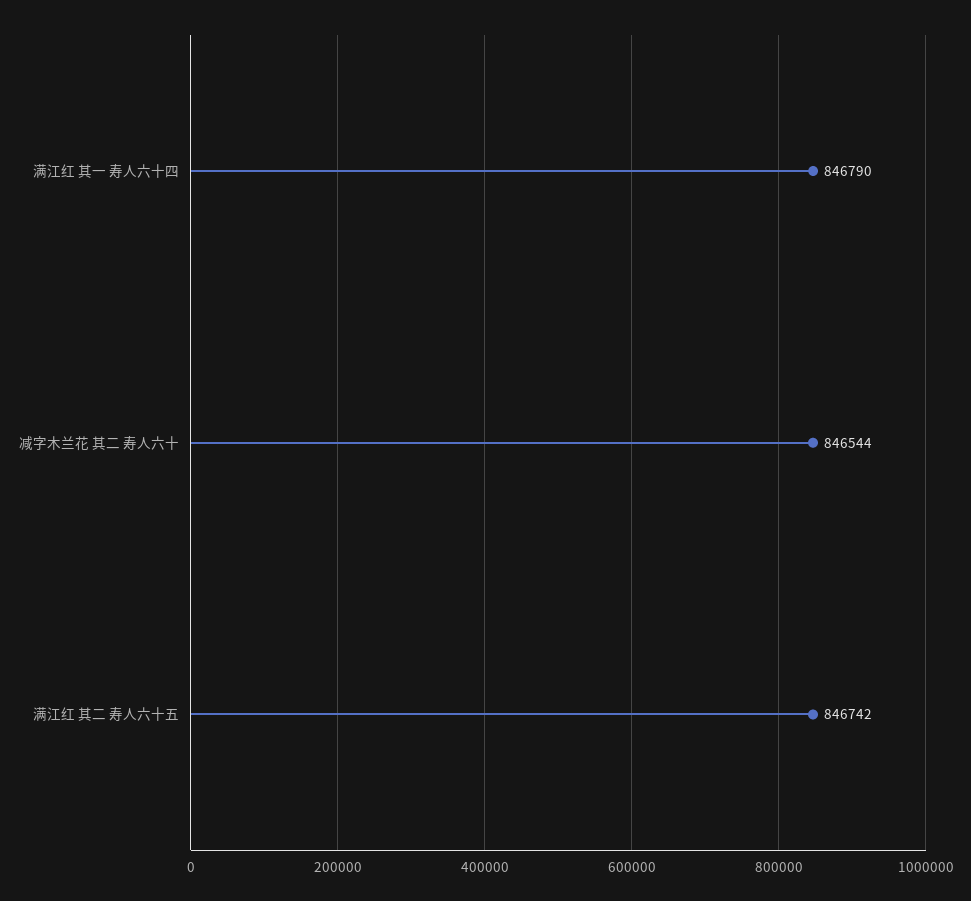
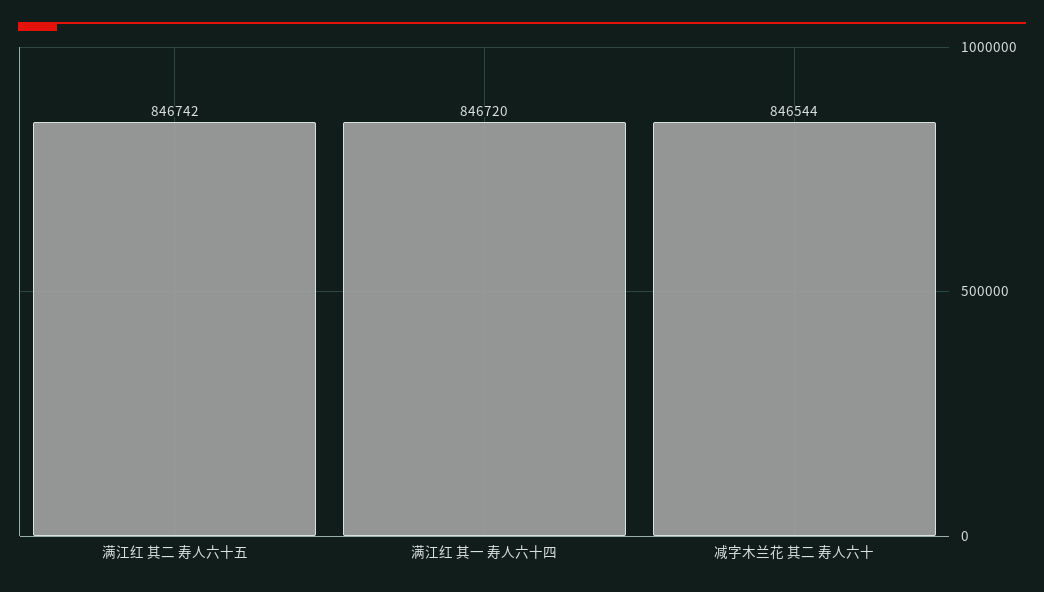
满江红 其一 寿人六十四: 846790 -> 846720

